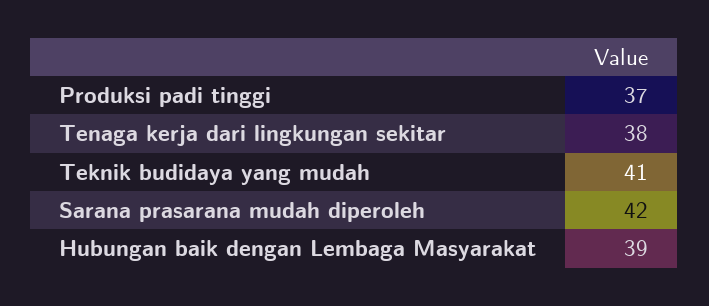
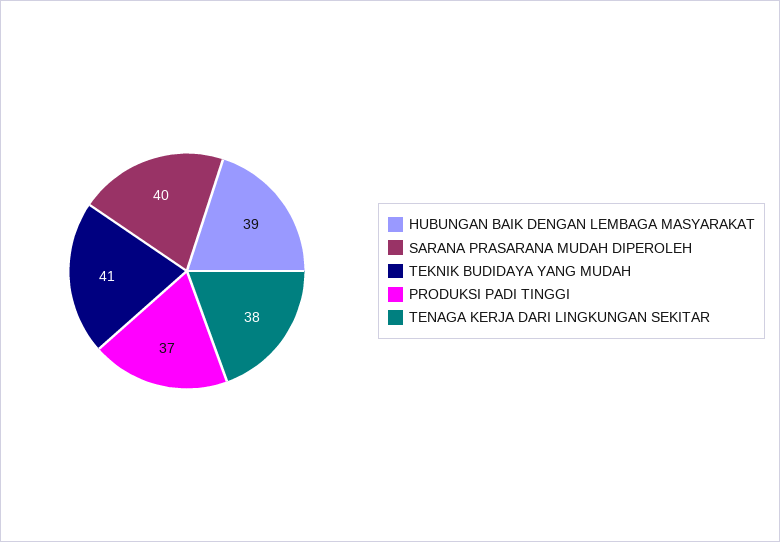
Sarana prasarana mudah diperoleh: 42 -> 40

